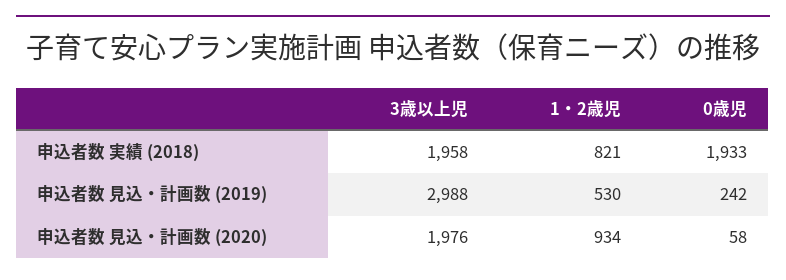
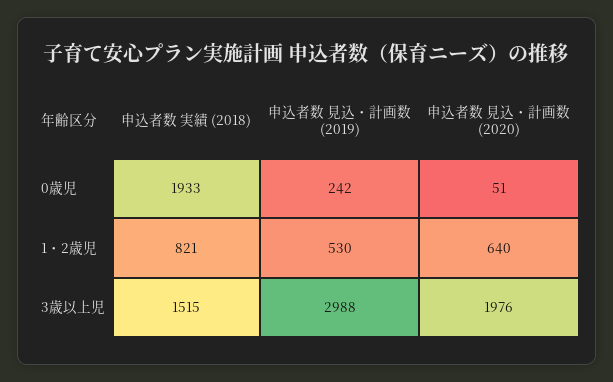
3歳以上児, 申込者数 実績 (2018): 1958 -> 1515
1・2歳児, 申込者数 見込・計画数 (2020): 934 -> 640
0歳児, 申込者数 見込・計画数 (2020): 58 -> 51

